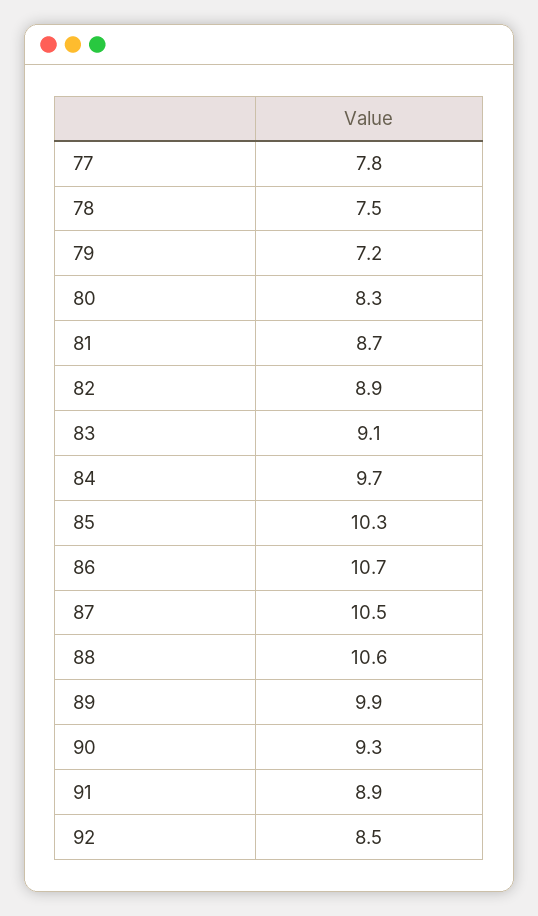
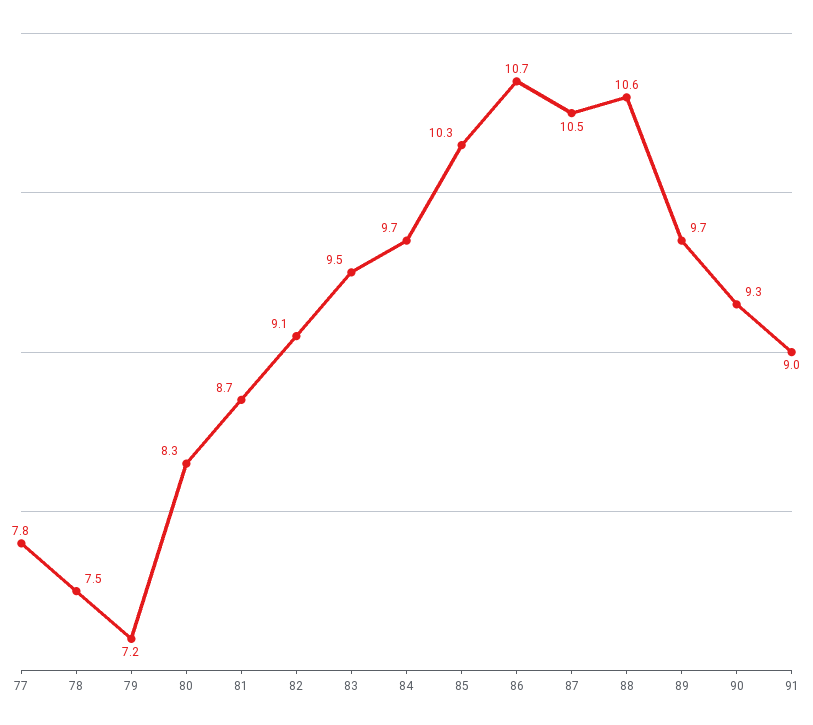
82: 8.9 -> 9.1
83: 9.1 -> 9.5
89: 9.9 -> 9.7
91: 8.9 -> 9
92: 8.5 -> none

